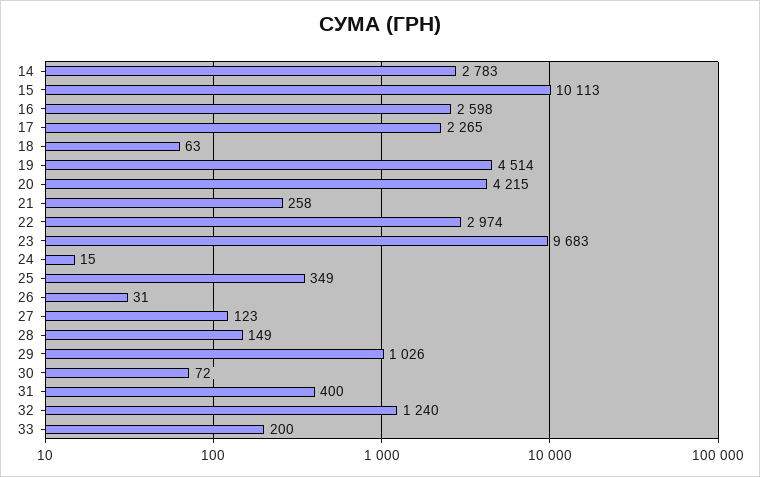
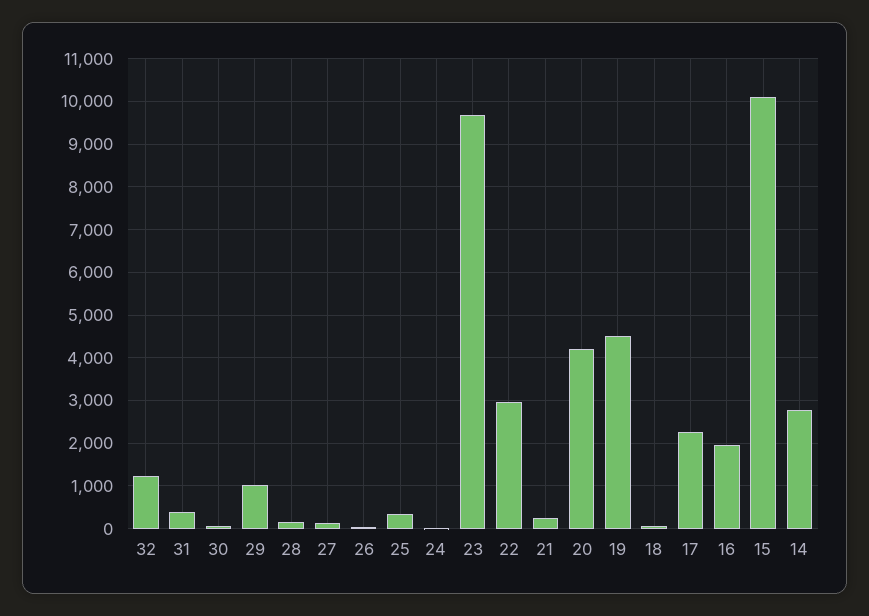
16: 2598 -> 2000
33: 200 -> none

